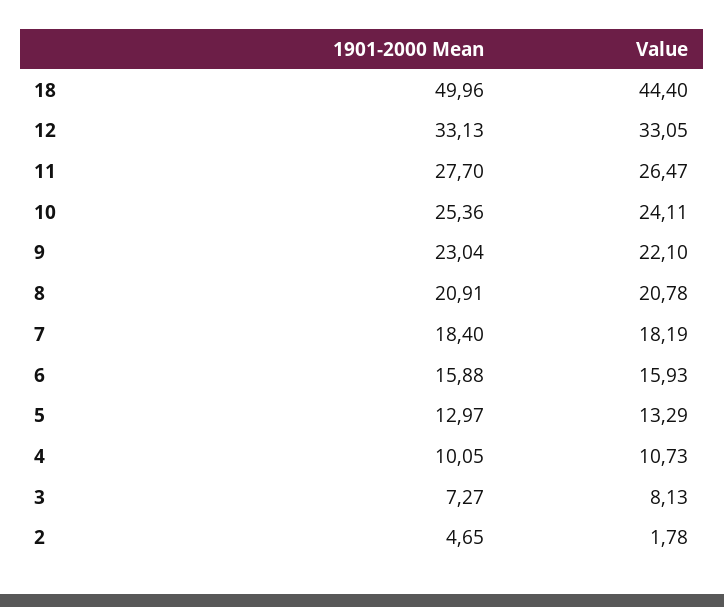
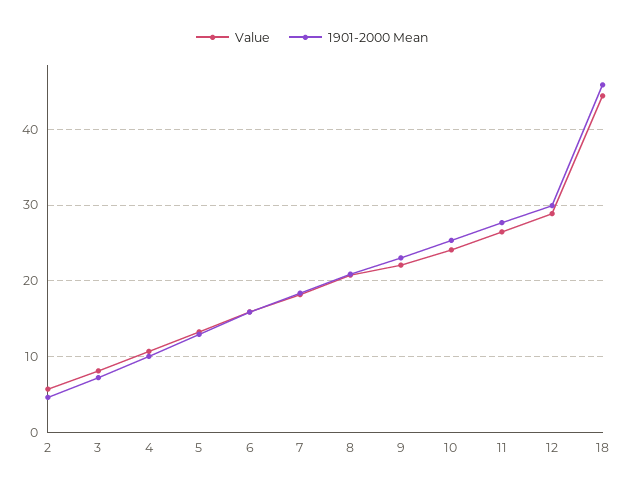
1901-2000 Mean, 18: 49.96 -> 46
1901-2000 Mean, 12: 33.13 -> 30
Value, 12: 33.05 -> 29
Value, 2: 1.78 -> 6

